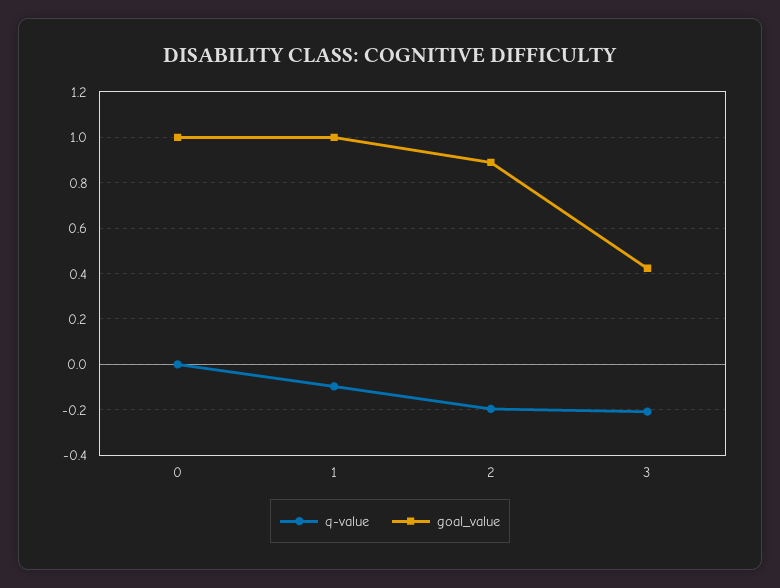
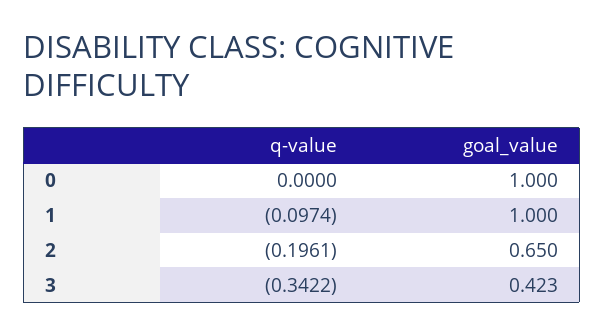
goal_value, 2: 0.9 -> 0.65
q-value, 3: -0.2 -> -0.3422

